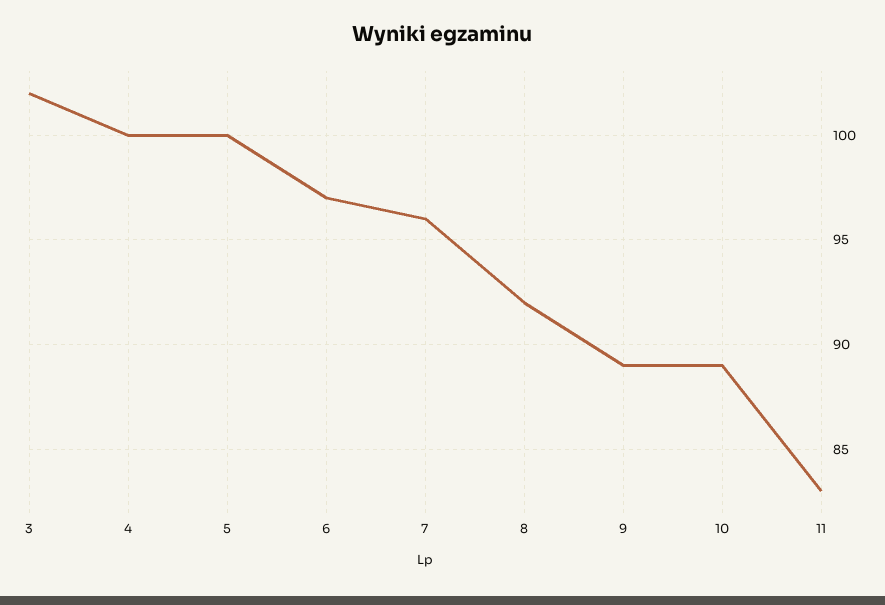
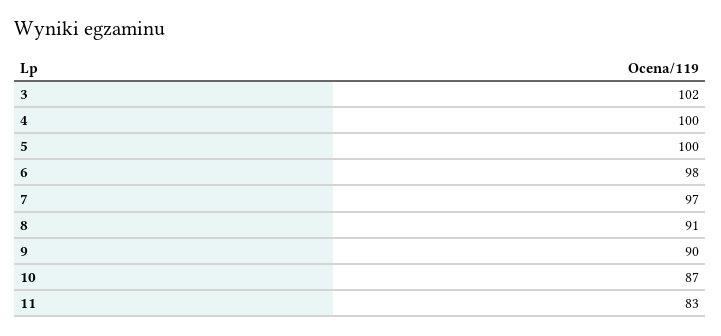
6: 97 -> 98
7: 96 -> 97
8: 92 -> 91
9: 89 -> 90
10: 89 -> 87

